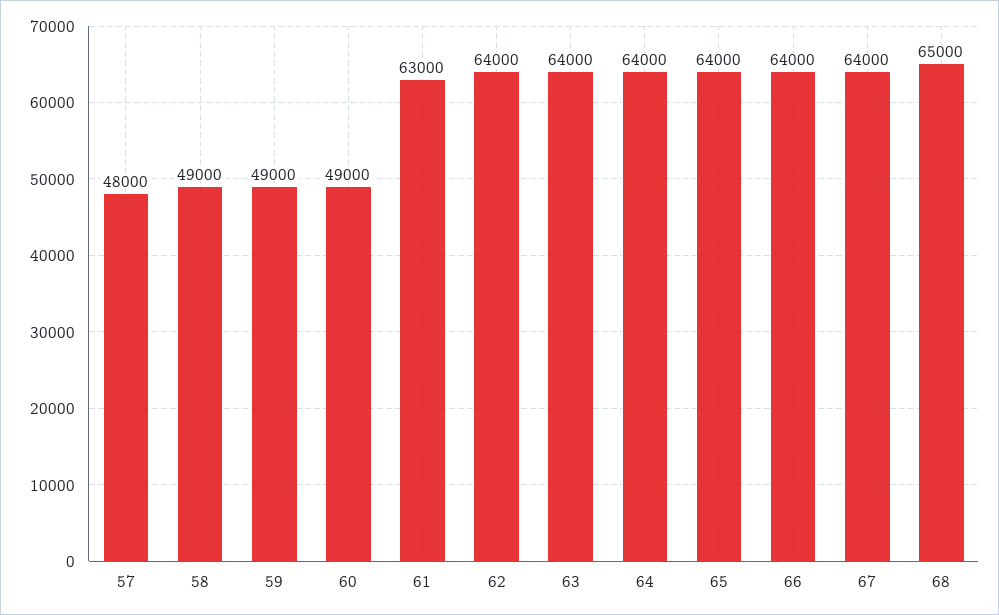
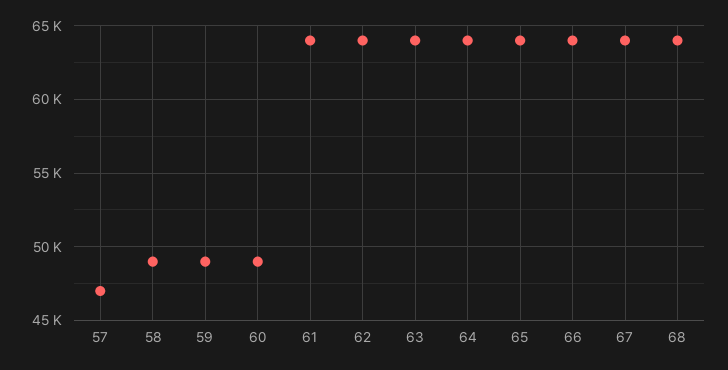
57: 48000 -> 47000
61: 63000 -> 64000
68: 65000 -> 64000

